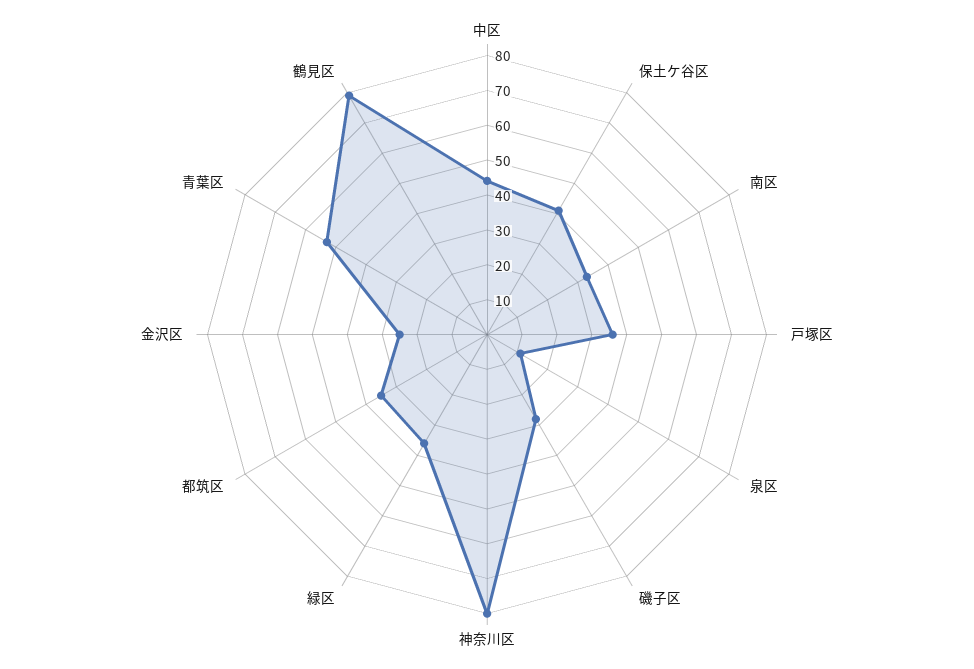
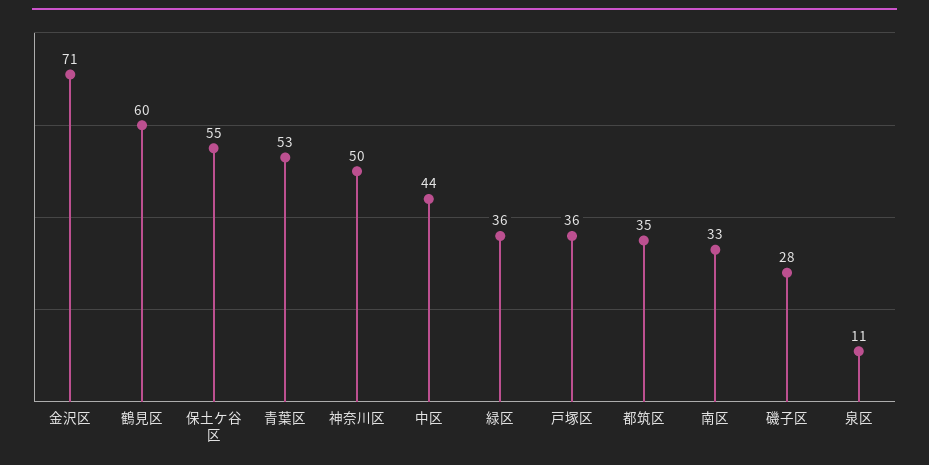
保土ケ谷区: 40 -> 55
神奈川区: 80 -> 50
金沢区: 25 -> 71
鶴見区: 80 -> 60

